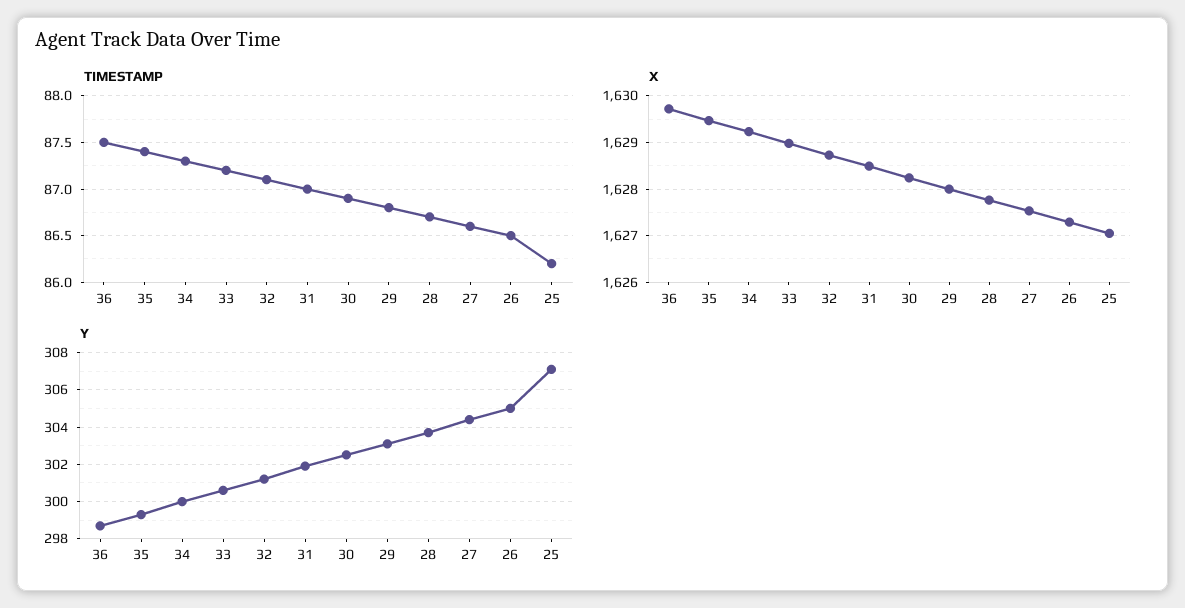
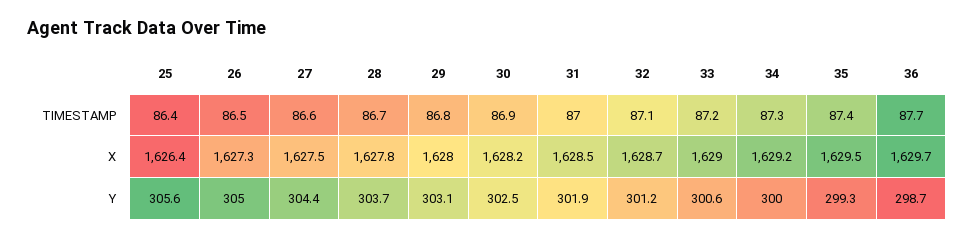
TIMESTAMP, 36: 87.5 -> 87.7
TIMESTAMP, 25: 86.2 -> 86.4
X, 25: 1627 -> 1626.4
Y, 25: 307 -> 305.6

